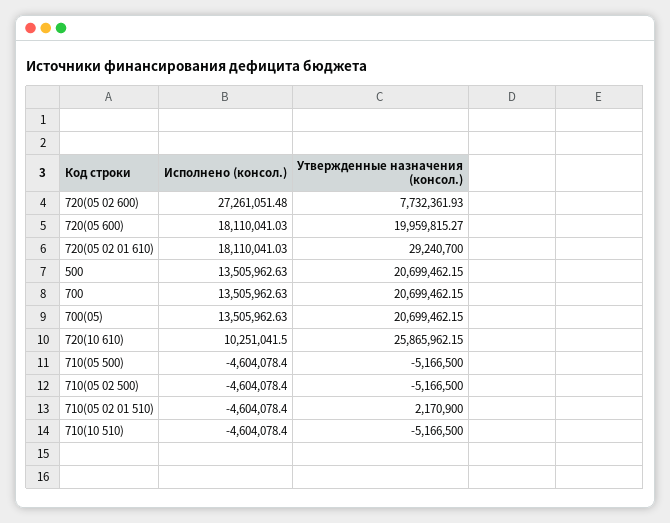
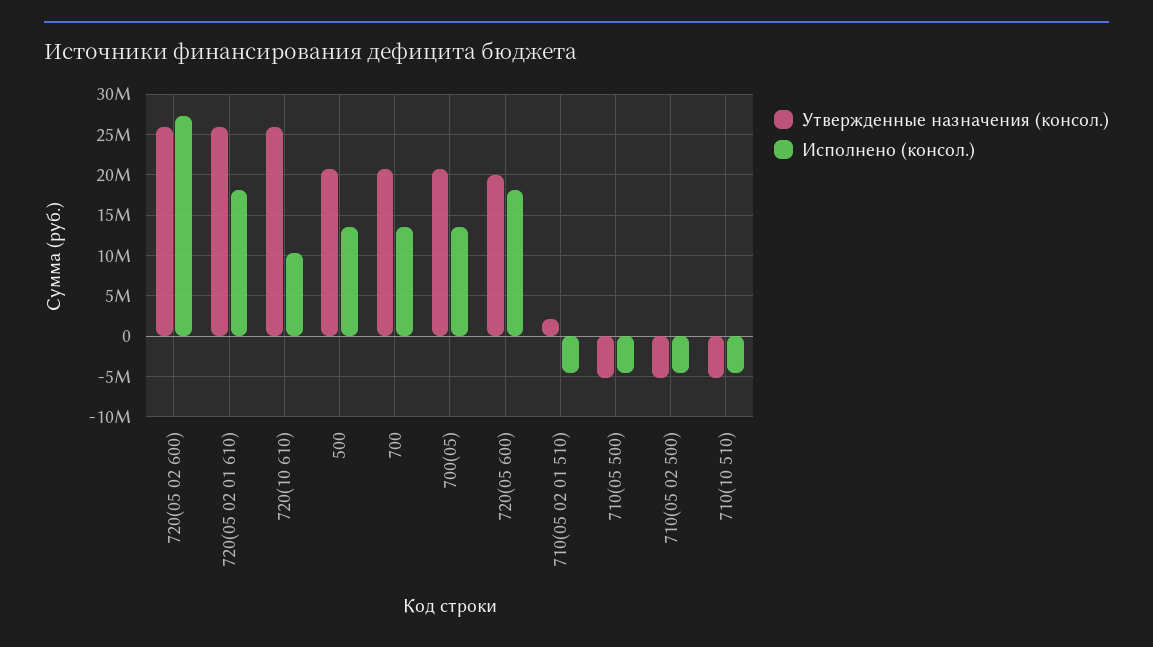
Утвержденные назначения (консол.), 720(05 02 600): 7732361.93 -> 26000000
Утвержденные назначения (консол.), 720(05 02 01 610): 29240700 -> 26000000

